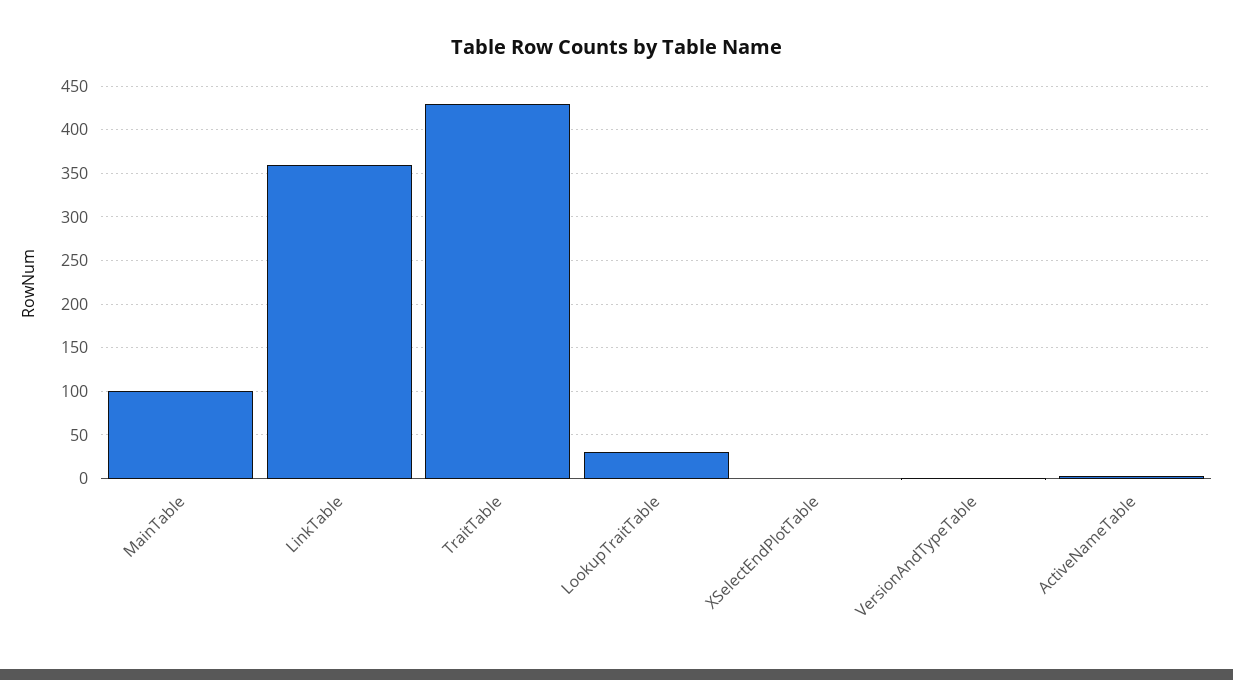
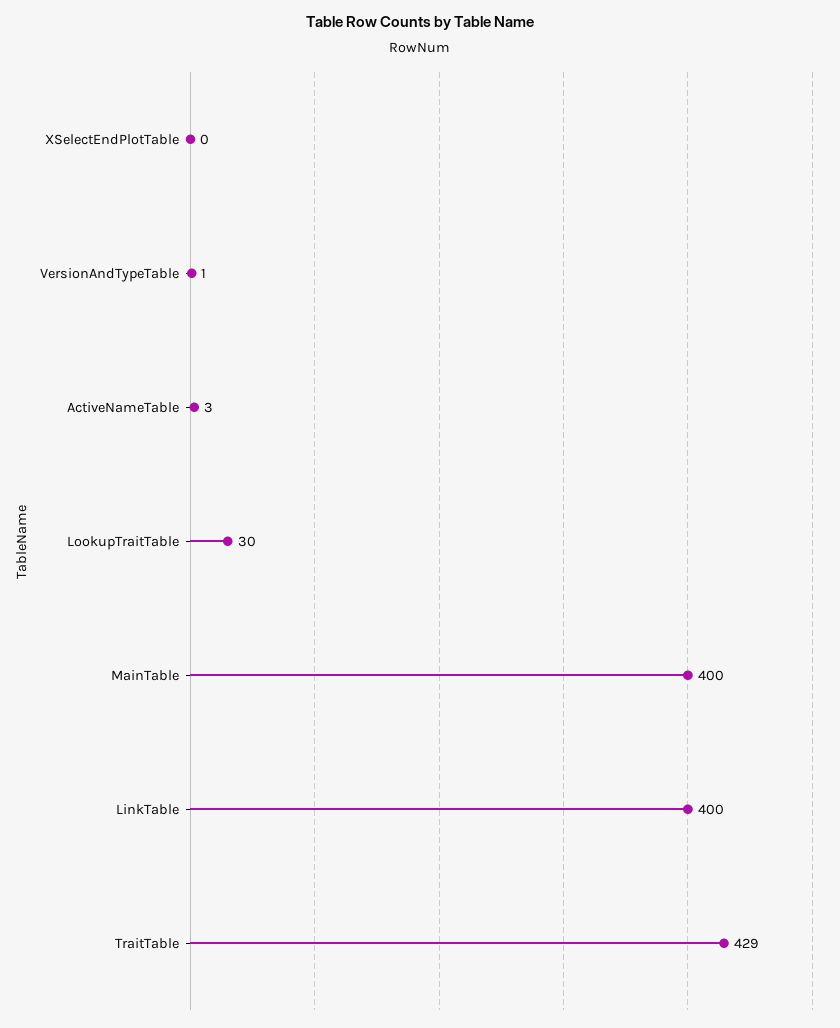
MainTable: 100 -> 400
LinkTable: 360 -> 400

